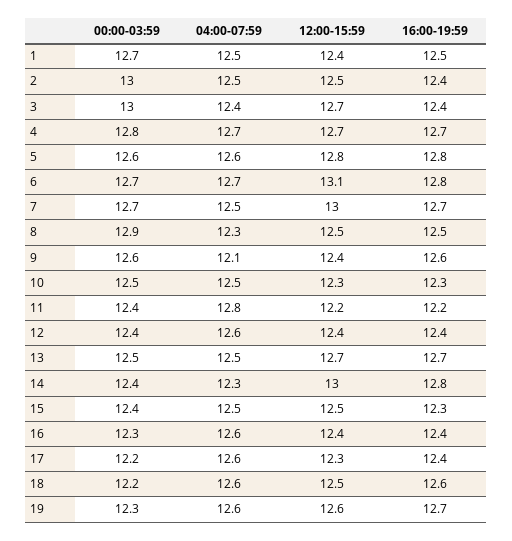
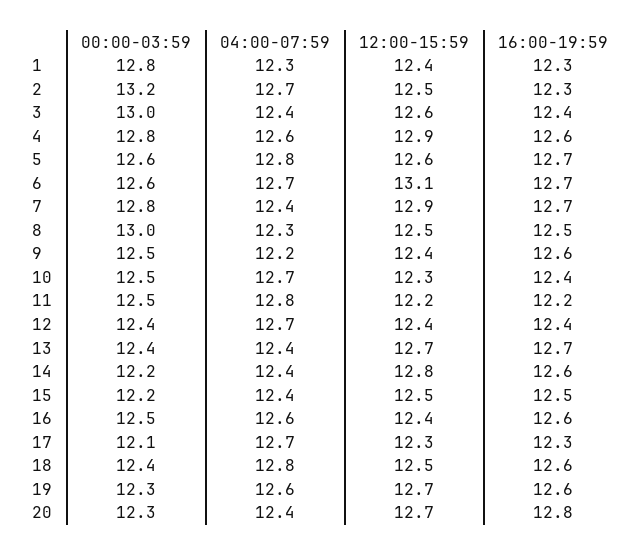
00:00-03:59, 1: 12.7 -> 12.8
04:00-07:59, 1: 12.5 -> 12.3
16:00-19:59, 1: 12.5 -> 12.3
00:00-03:59, 2: 13 -> 13.2
04:00-07:59, 2: 12.5 -> 12.7
16:00-19:59, 2: 12.4 -> 12.3
12:00-15:59, 3: 12.7 -> 12.6
04:00-07:59, 4: 12.7 -> 12.6
12:00-15:59, 4: 12.7 -> 12.9
16:00-19:59, 4: 12.7 -> 12.6
04:00-07:59, 5: 12.6 -> 12.8
12:00-15:59, 5: 12.8 -> 12.6
16:00-19:59, 5: 12.8 -> 12.7
00:00-03:59, 6: 12.7 -> 12.6
16:00-19:59, 6: 12.8 -> 12.7
00:00-03:59, 7: 12.7 -> 12.8
04:00-07:59, 7: 12.5 -> 12.4
12:00-15:59, 7: 13 -> 12.9
00:00-03:59, 8: 12.9 -> 13
00:00-03:59, 9: 12.6 -> 12.5
04:00-07:59, 9: 12.1 -> 12.2
04:00-07:59, 10: 12.5 -> 12.7
16:00-19:59, 10: 12.3 -> 12.4
00:00-03:59, 11: 12.4 -> 12.5
04:00-07:59, 12: 12.6 -> 12.7
00:00-03:59, 13: 12.5 -> 12.4
04:00-07:59, 13: 12.5 -> 12.4
00:00-03:59, 14: 12.4 -> 12.2
04:00-07:59, 14: 12.3 -> 12.4
12:00-15:59, 14: 13 -> 12.8
16:00-19:59, 14: 12.8 -> 12.6
00:00-03:59, 15: 12.4 -> 12.2
04:00-07:59, 15: 12.5 -> 12.4
16:00-19:59, 15: 12.3 -> 12.5
00:00-03:59, 16: 12.3 -> 12.5
16:00-19:59, 16: 12.4 -> 12.6
00:00-03:59, 17: 12.2 -> 12.1
04:00-07:59, 17: 12.6 -> 12.7
16:00-19:59, 17: 12.4 -> 12.3
00:00-03:59, 18: 12.2 -> 12.4
04:00-07:59, 18: 12.6 -> 12.8
12:00-15:59, 19: 12.6 -> 12.7
16:00-19:59, 19: 12.7 -> 12.6
00:00-03:59, 20: none -> 12.3
04:00-07:59, 20: none -> 12.4
12:00-15:59, 20: none -> 12.7
16:00-19:59, 20: none -> 12.8

